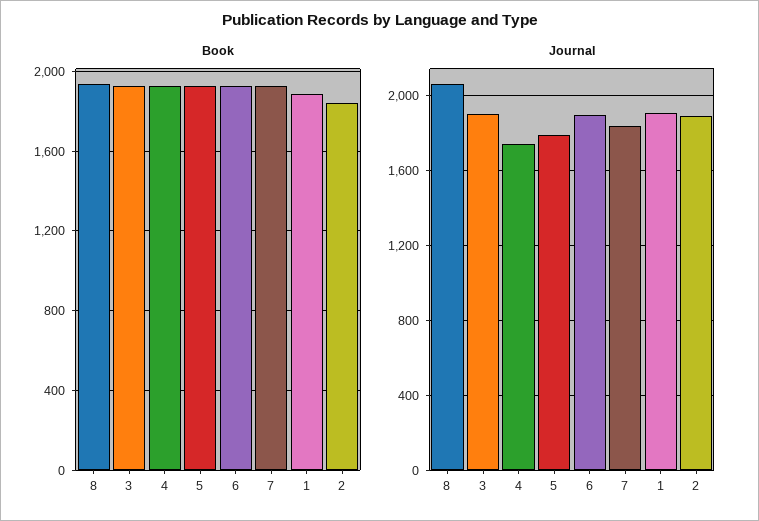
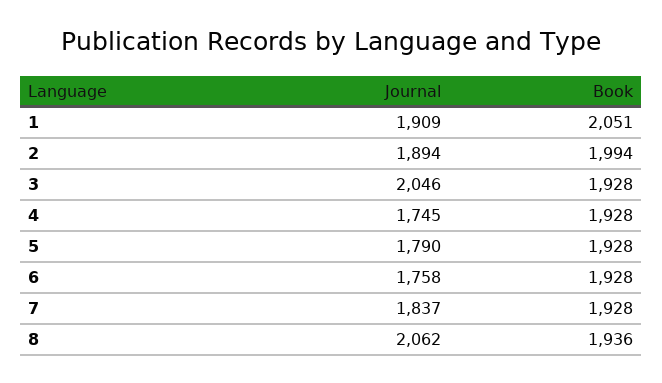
Book, 1: 1900 -> 2051
Book, 2: 1850 -> 1994
Journal, 3: 1900 -> 2046
Journal, 6: 1900 -> 1758

